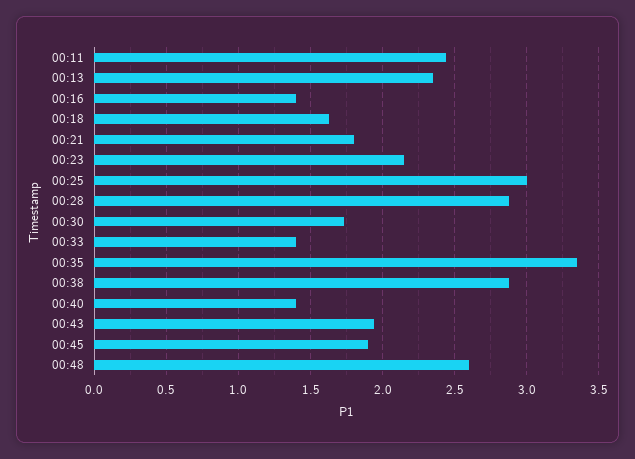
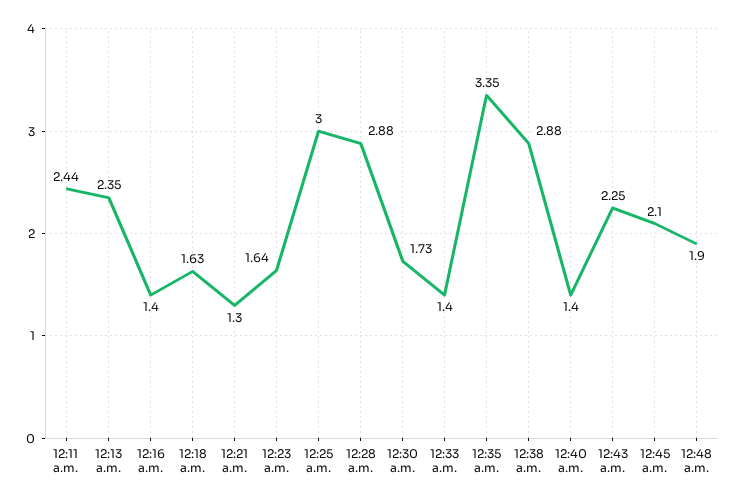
00:21: 1.8 -> 1.3
00:23: 2.15 -> 1.64
00:43: 1.95 -> 2.25
00:45: 1.9 -> 2.1
00:48: 2.6 -> 1.9

